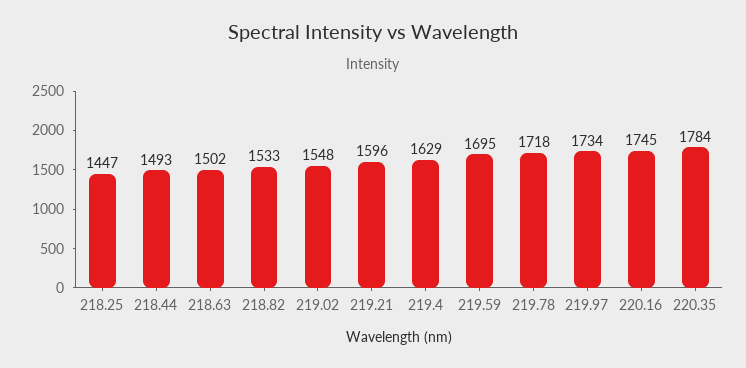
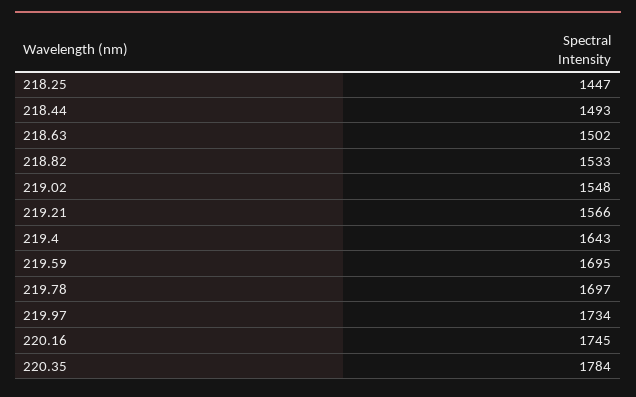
219.21: 1596 -> 1566
219.4: 1629 -> 1643
219.78: 1718 -> 1697

